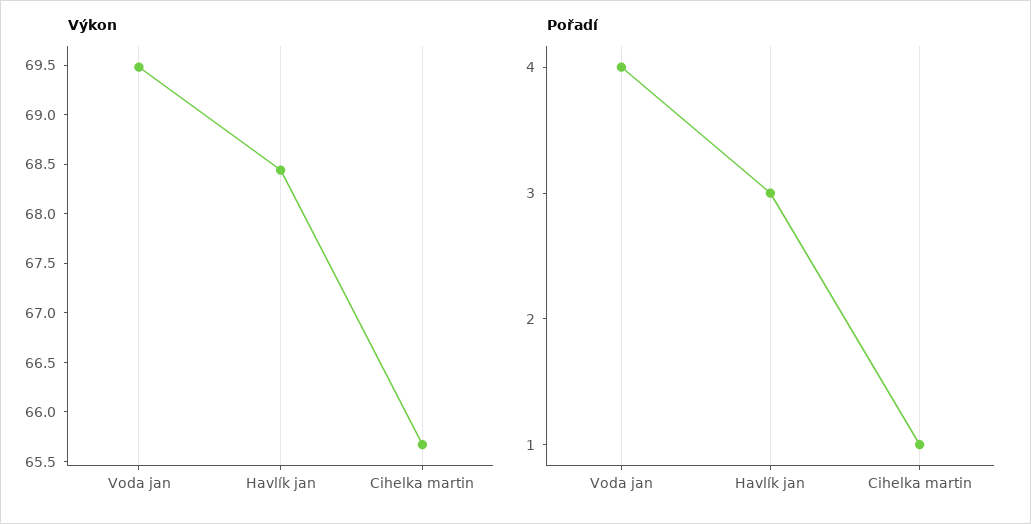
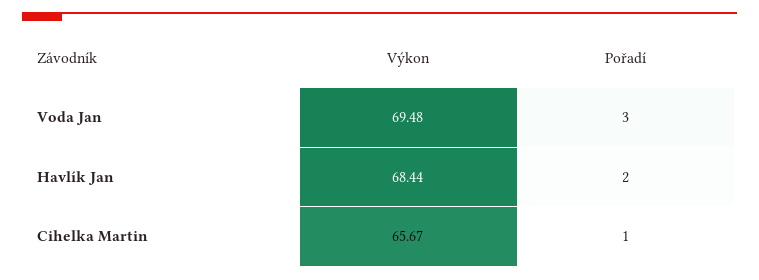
Pořadí, Voda jan: 4 -> 3
Pořadí, Havlík jan: 3 -> 2

